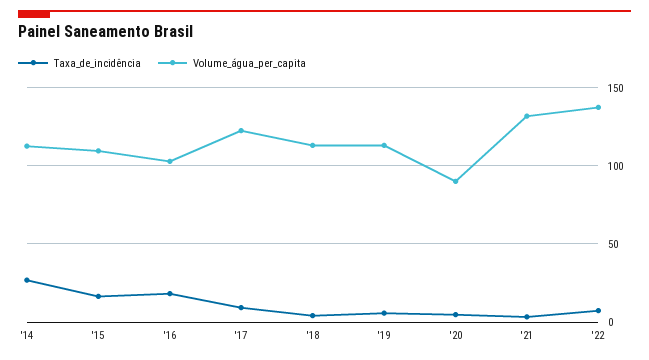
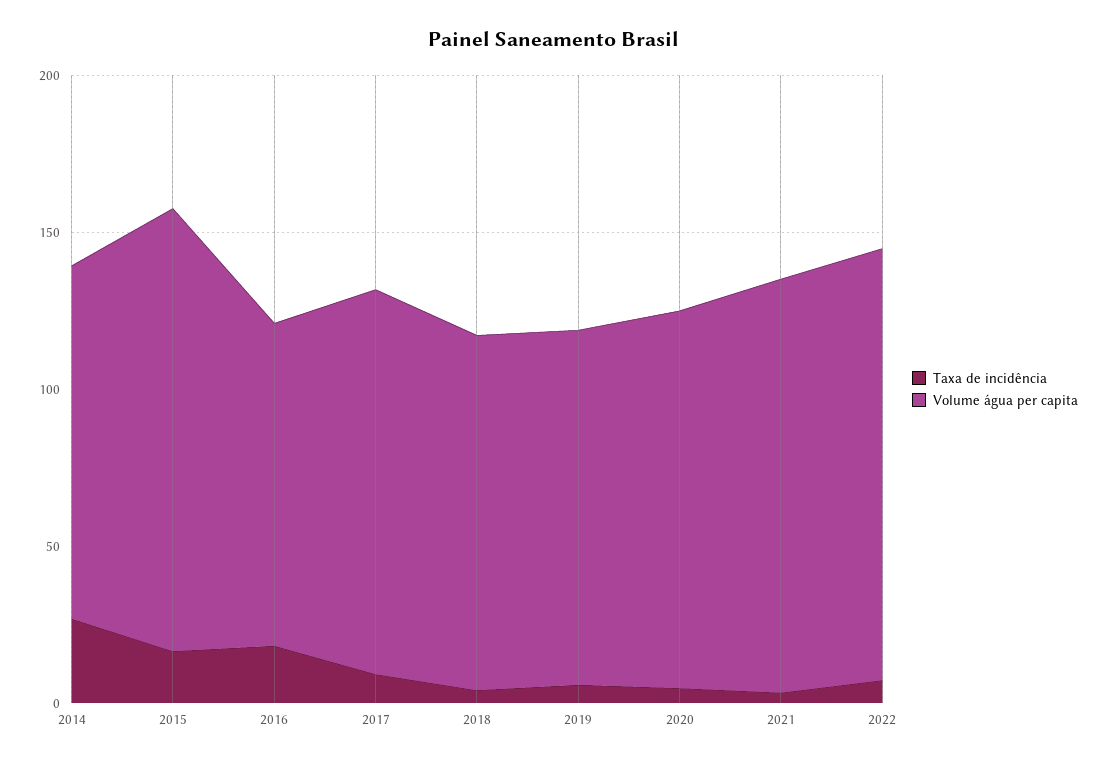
Volume_água_per_capita, '15: 110 -> 140
Volume_água_per_capita, '20: 90 -> 120

